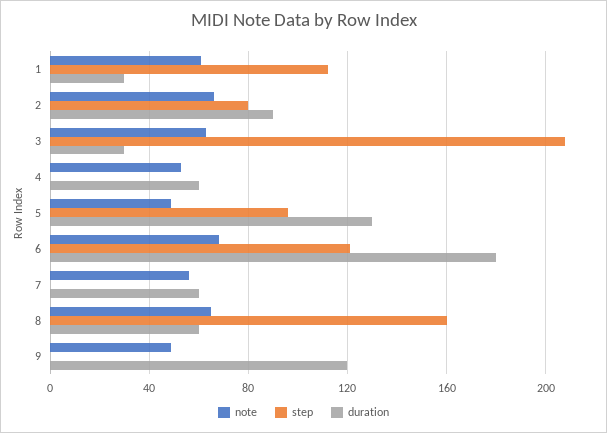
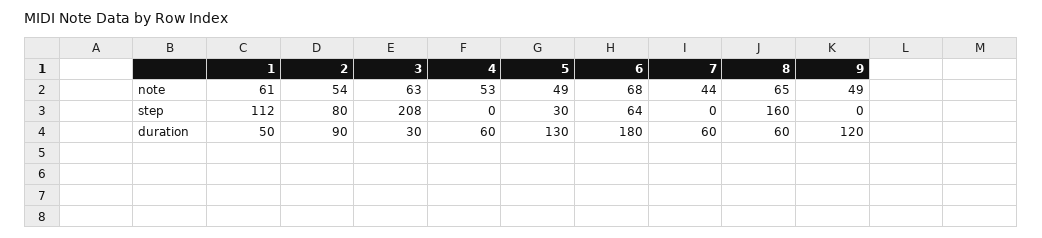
duration, 1: 30 -> 50
note, 2: 65 -> 54
step, 5: 95 -> 30
step, 6: 120 -> 64
note, 7: 55 -> 44

